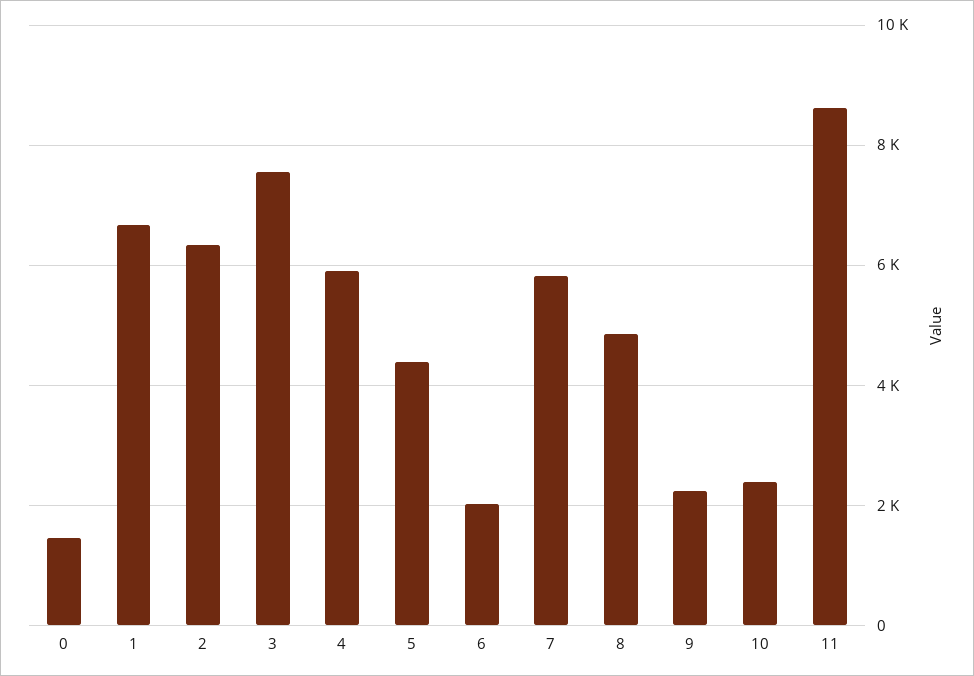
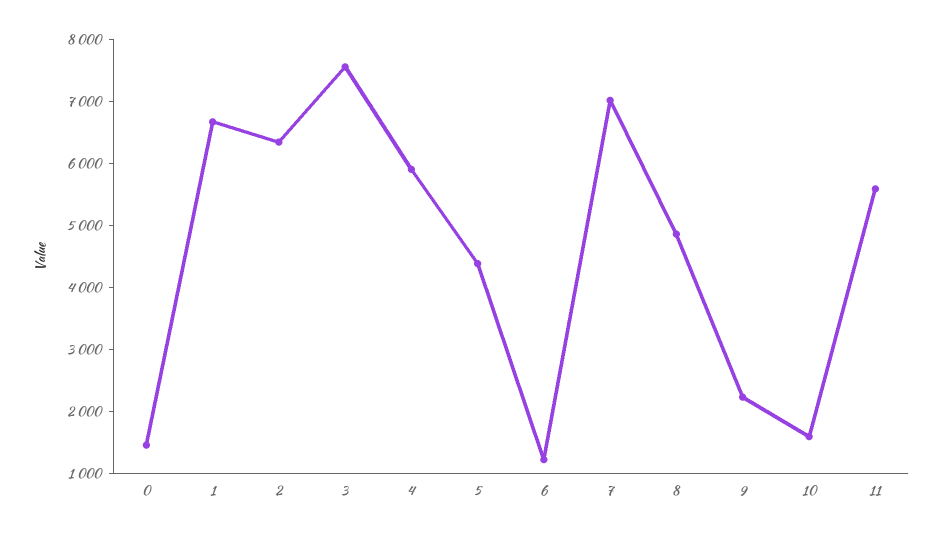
6: 2000 -> 1200
7: 5800 -> 7000
10: 2400 -> 1600
11: 8600 -> 5600

